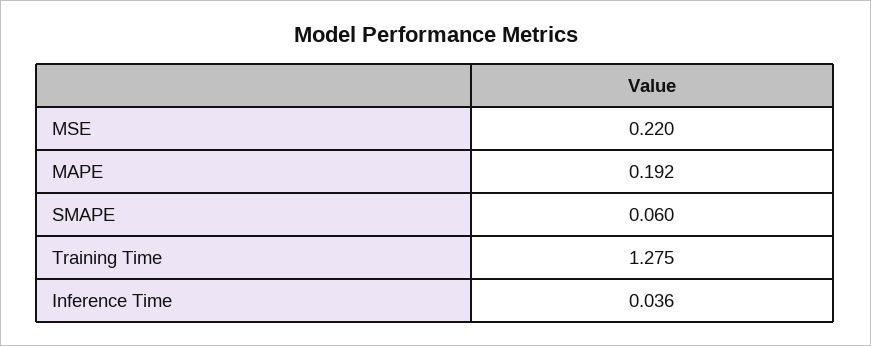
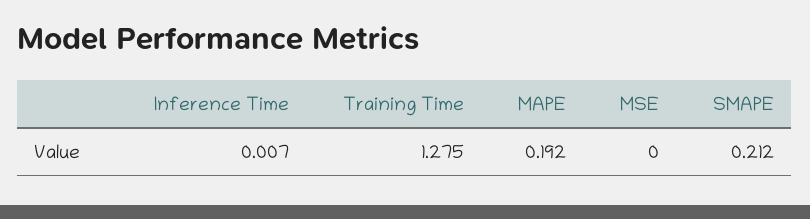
MSE: 0.22 -> 0
SMAPE: 0.06 -> 0.212
Inference Time: 0.036 -> 0.007

